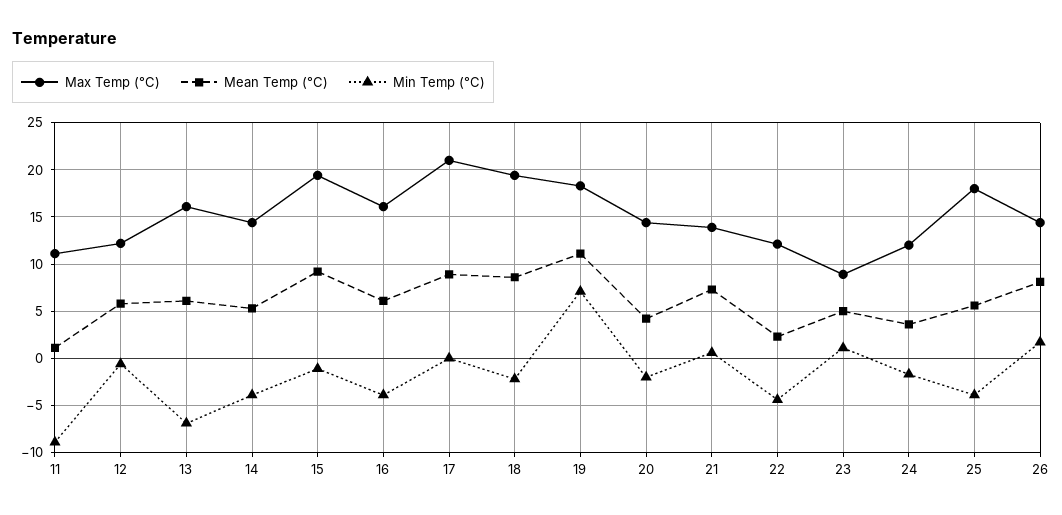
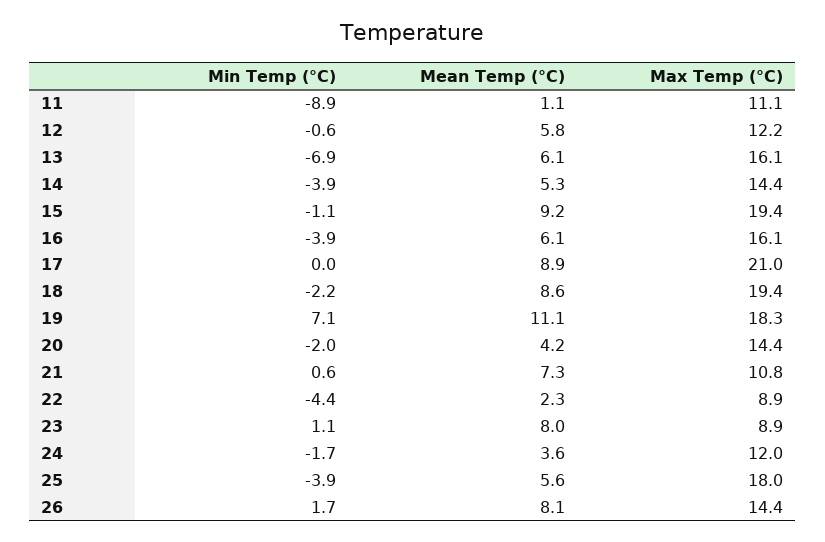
Max Temp (°C), 21: 14 -> 10.8
Max Temp (°C), 22: 12 -> 8.9
Mean Temp (°C), 23: 5 -> 8

